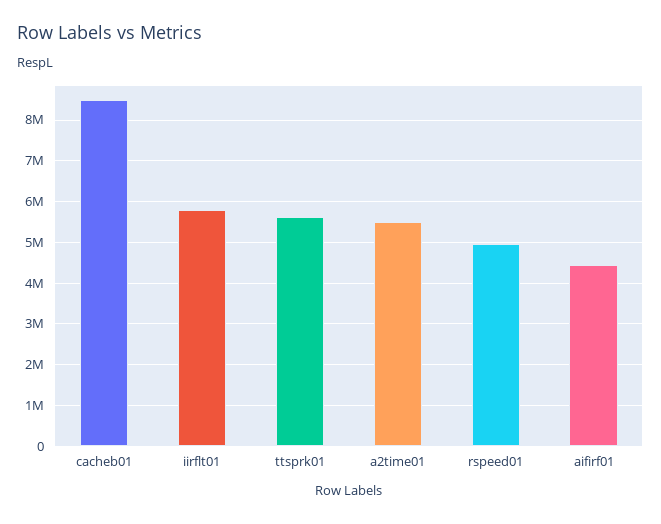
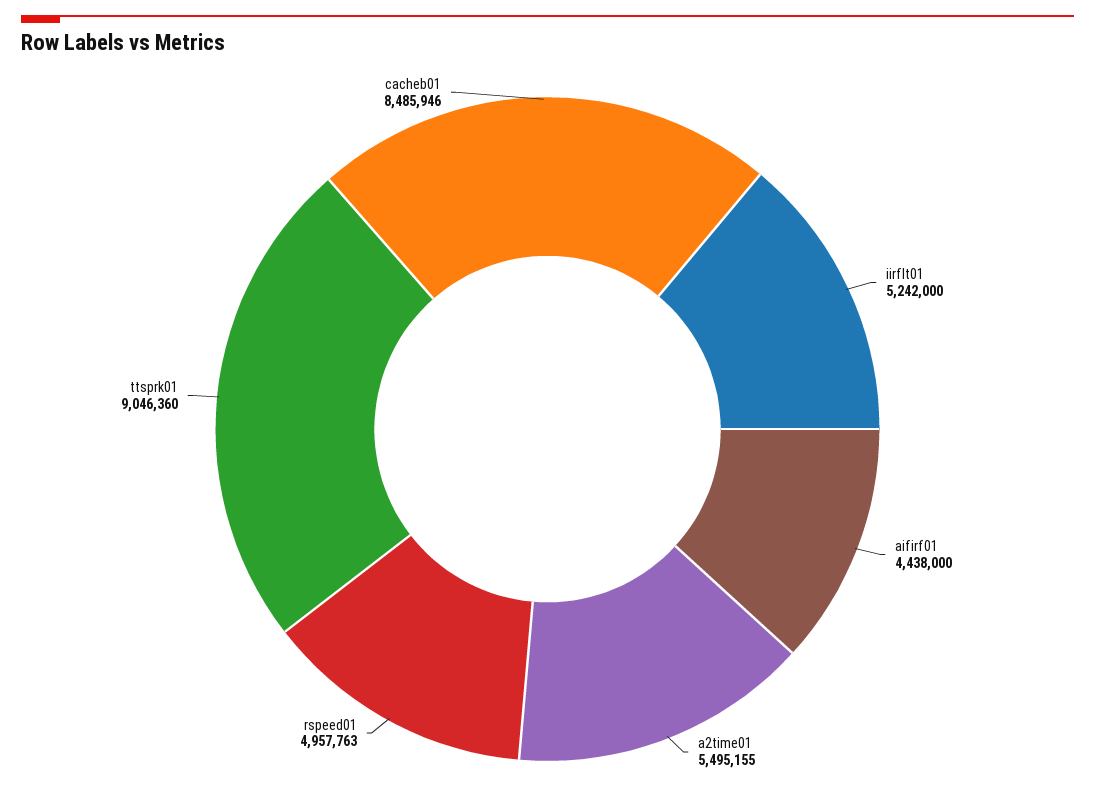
iirflt01: 5800000 -> 5242000
ttsprk01: 5600000 -> 9046360

